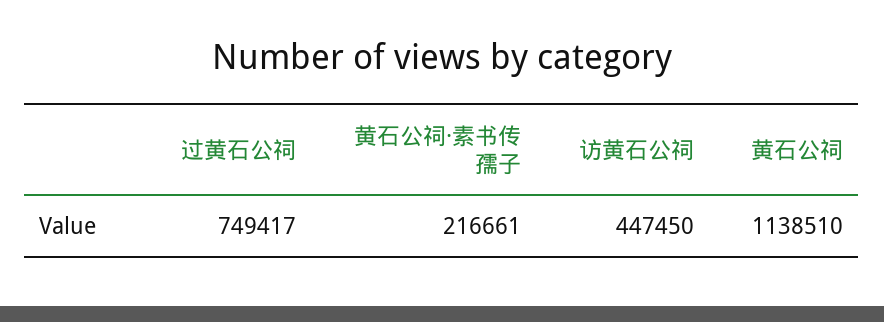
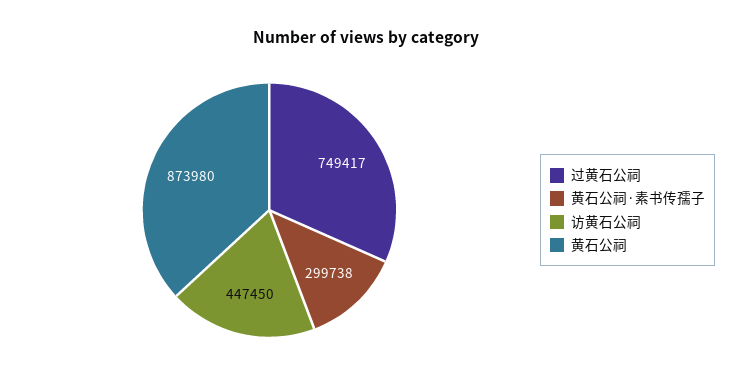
黄石公祠·素书传孺子: 216661 -> 299738
黄石公祠: 1138510 -> 873980

